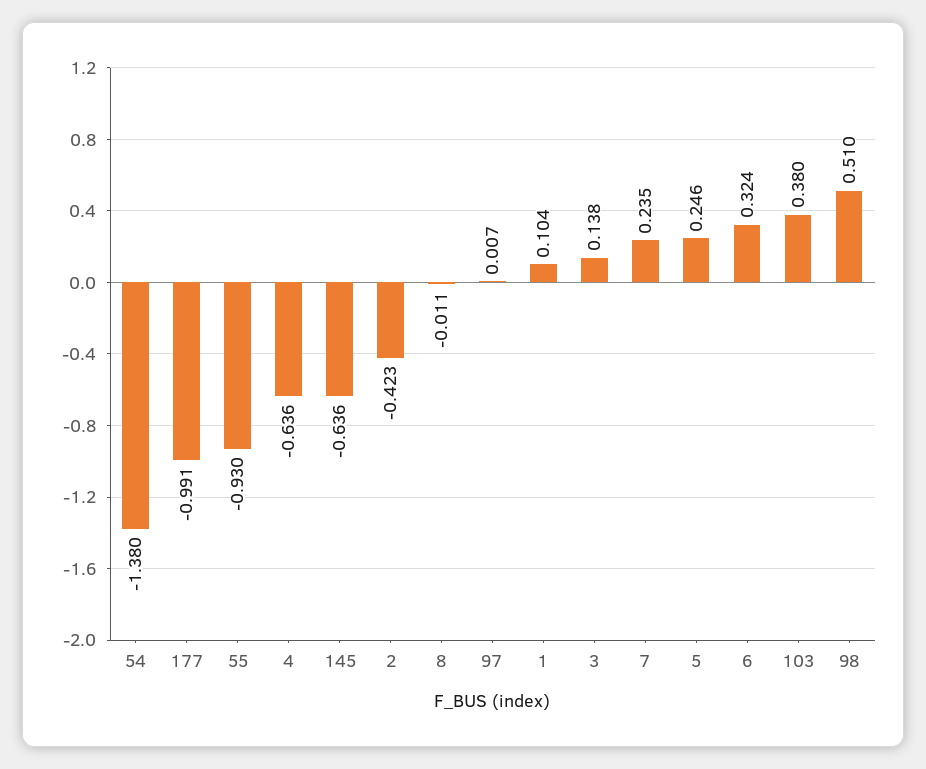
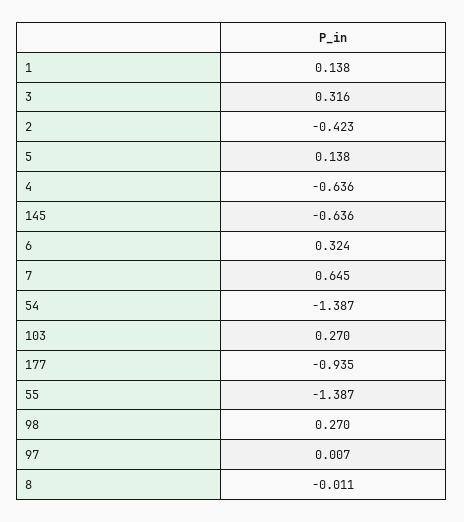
54: -1.38 -> -1.387
177: -0.991 -> -0.935
55: -0.93 -> -1.387
1: 0.104 -> 0.138
3: 0.138 -> 0.316
7: 0.235 -> 0.645
5: 0.246 -> 0.138
103: 0.38 -> 0.27
98: 0.51 -> 0.27

